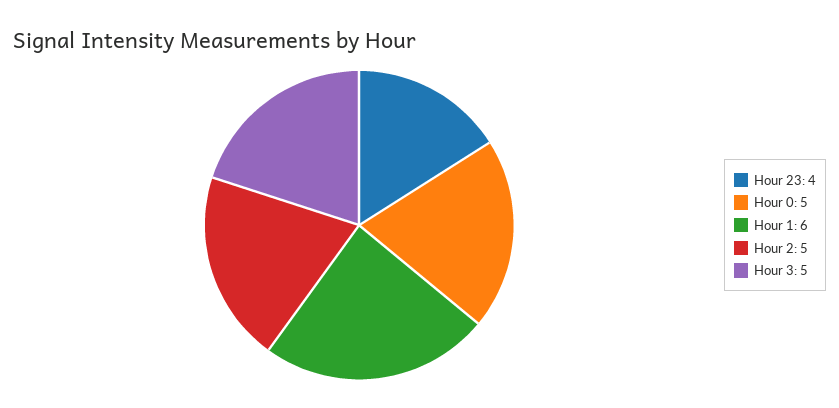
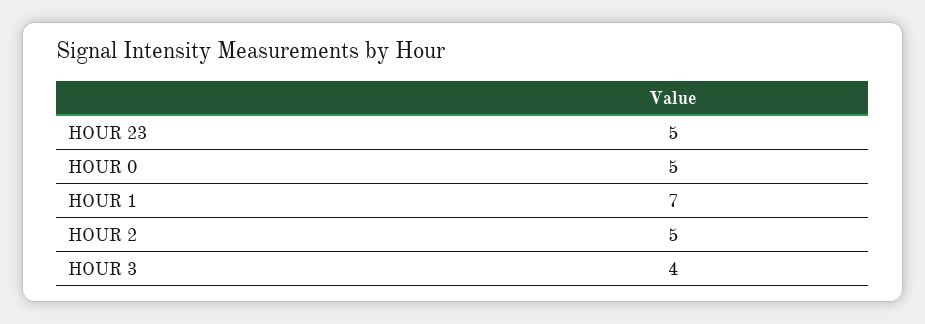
Hour 23: 4 -> 5
Hour 1: 6 -> 7
Hour 3: 5 -> 4

